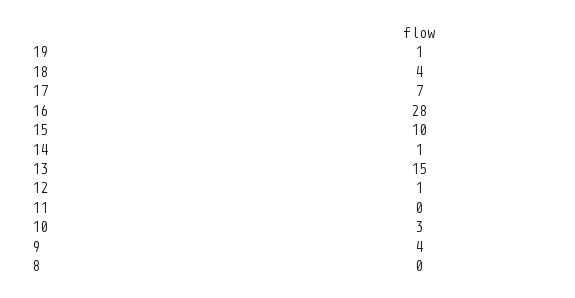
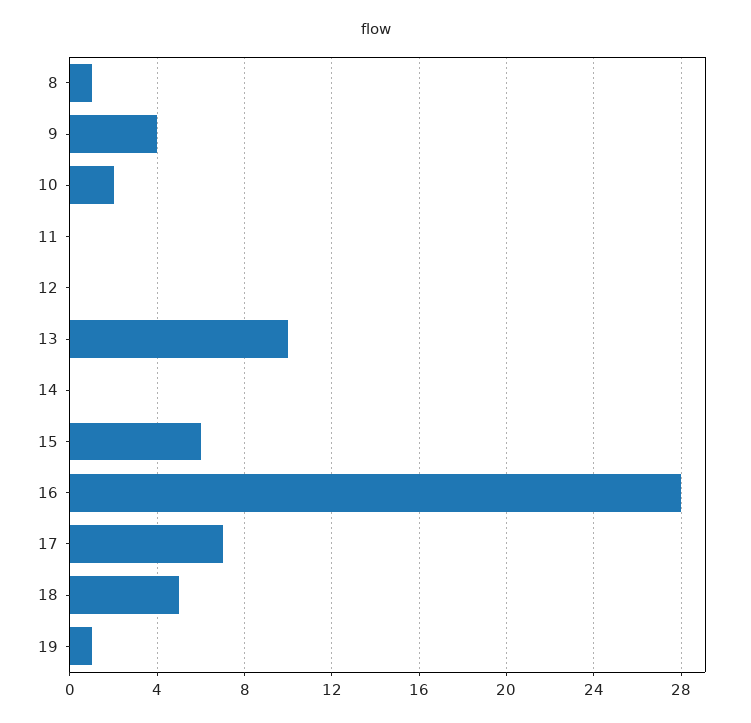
18: 4 -> 5
15: 10 -> 6
14: 1 -> 0
13: 15 -> 10
12: 1 -> 0
10: 3 -> 2
8: 0 -> 1

